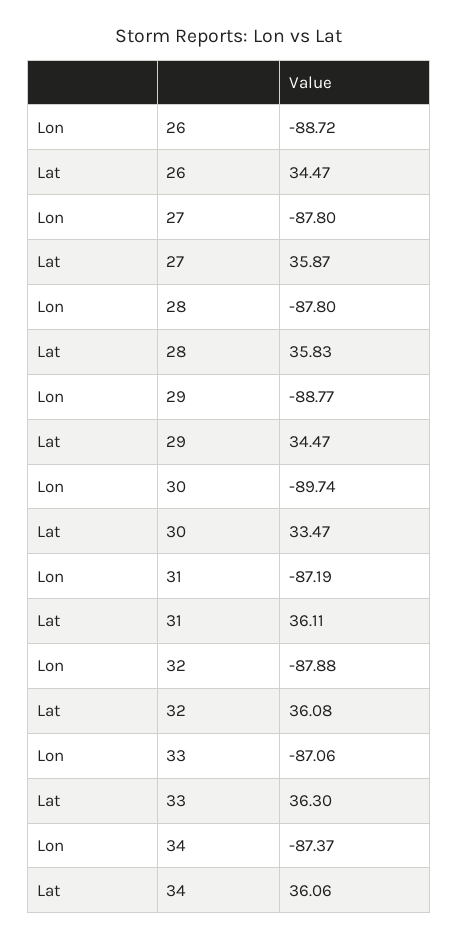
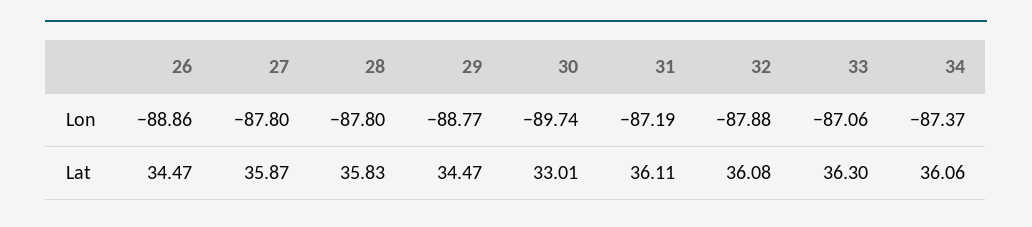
Lon, 26: -88.72 -> -88.86
Lat, 30: 33.47 -> 33.01

